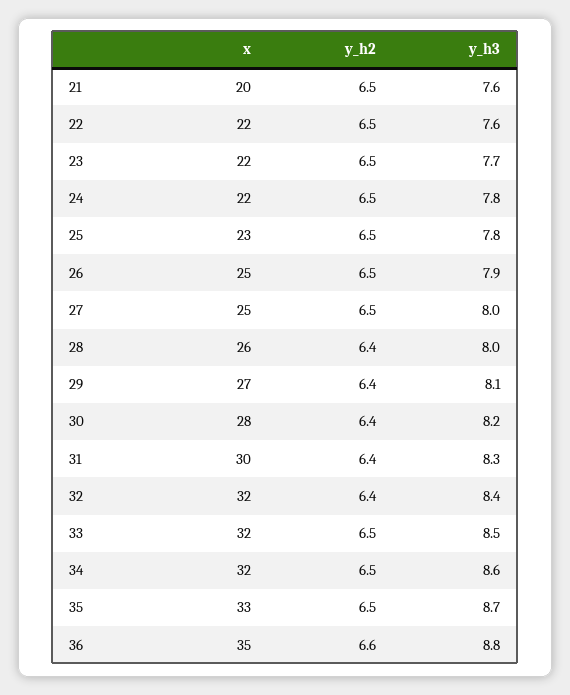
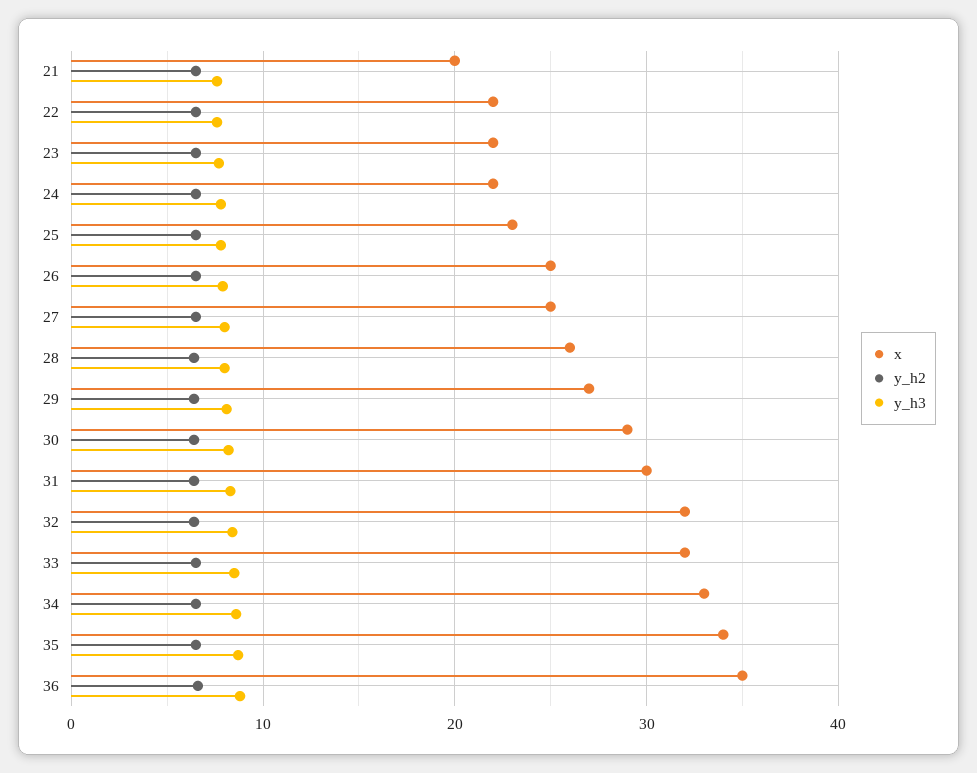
x, 30: 28 -> 29
x, 34: 32 -> 33
x, 35: 33 -> 34

